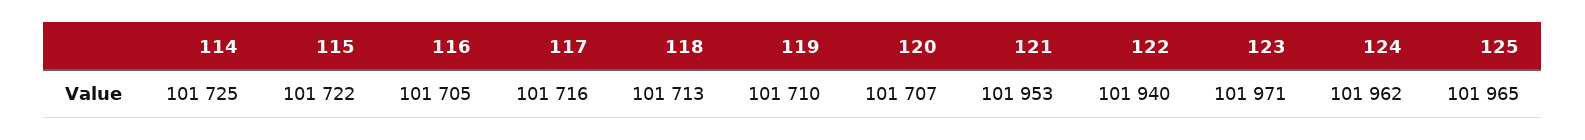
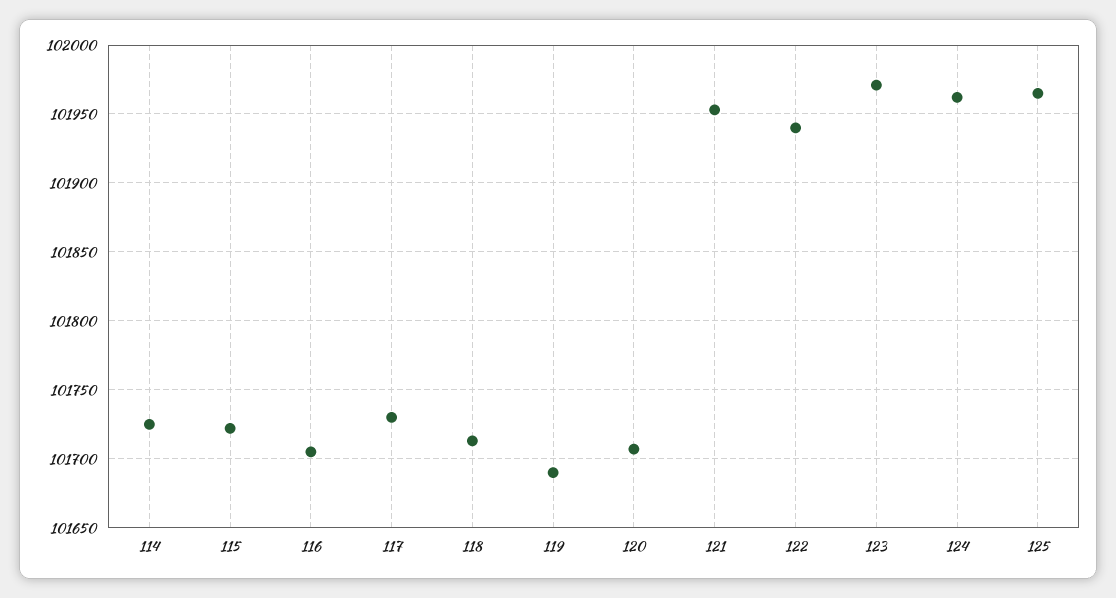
117: 101716 -> 101730
119: 101710 -> 101690

